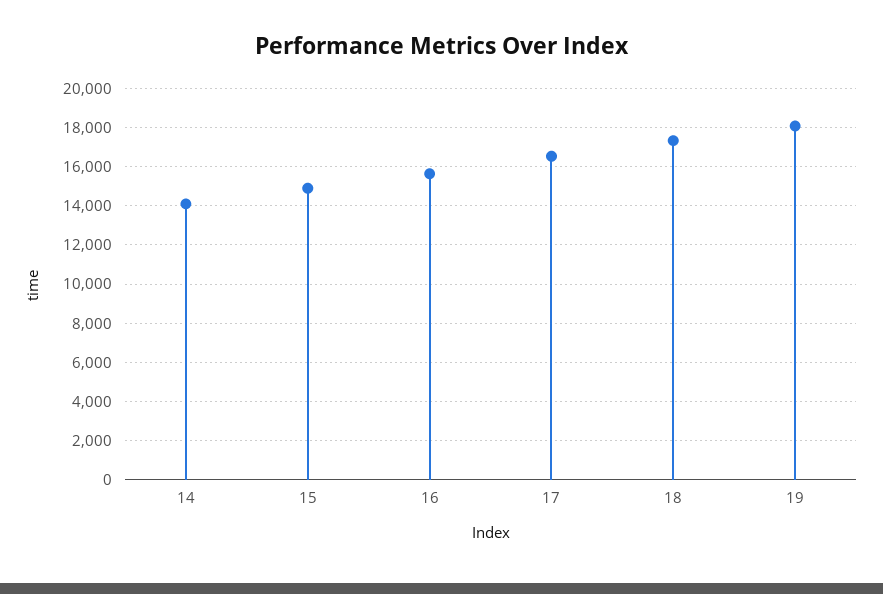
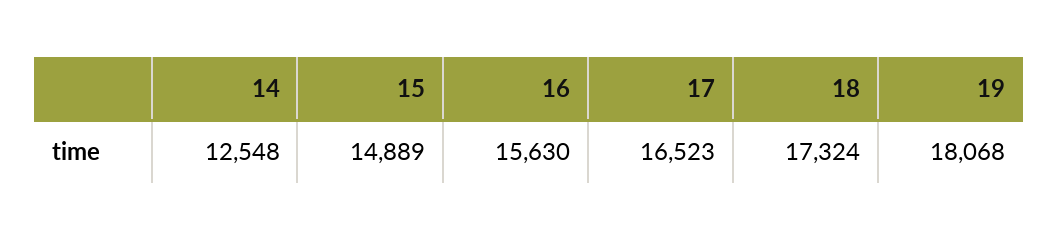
14: 14000 -> 12548

